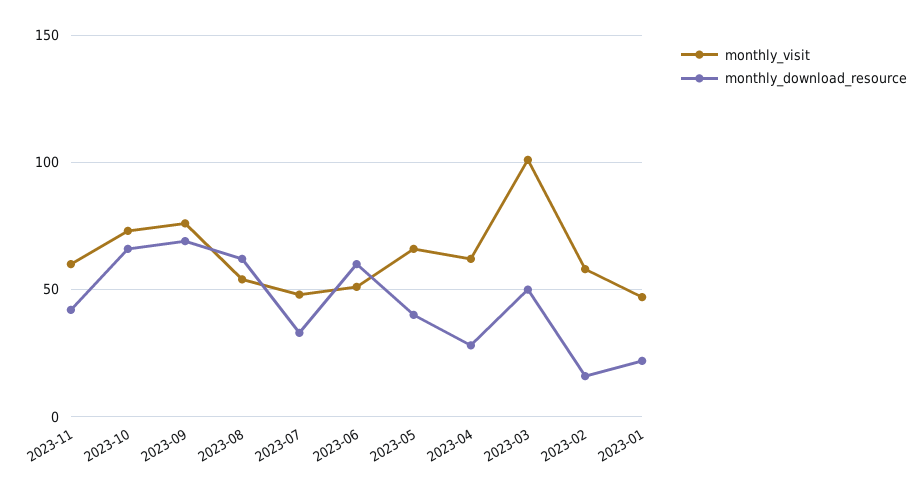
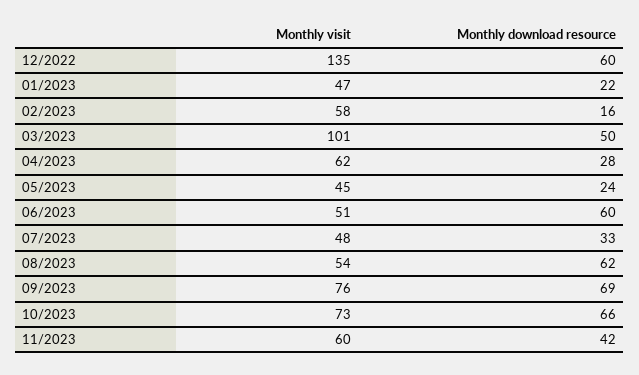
monthly_visit, 2023-05: 65 -> 45
monthly_download_resource, 2023-05: 40 -> 24
monthly_visit, 12/2022: none -> 135
monthly_download_resource, 12/2022: none -> 60

